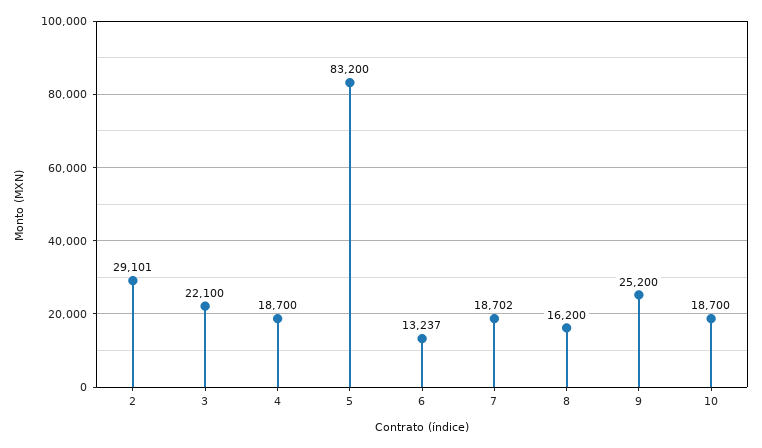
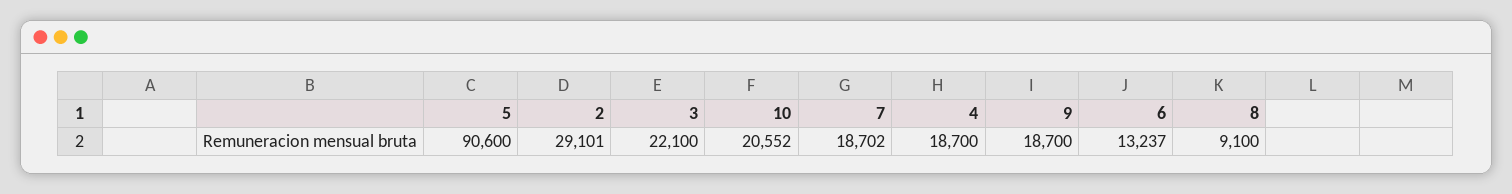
5: 83200 -> 90600
8: 16200 -> 9100
9: 25200 -> 18700
10: 18700 -> 20552

